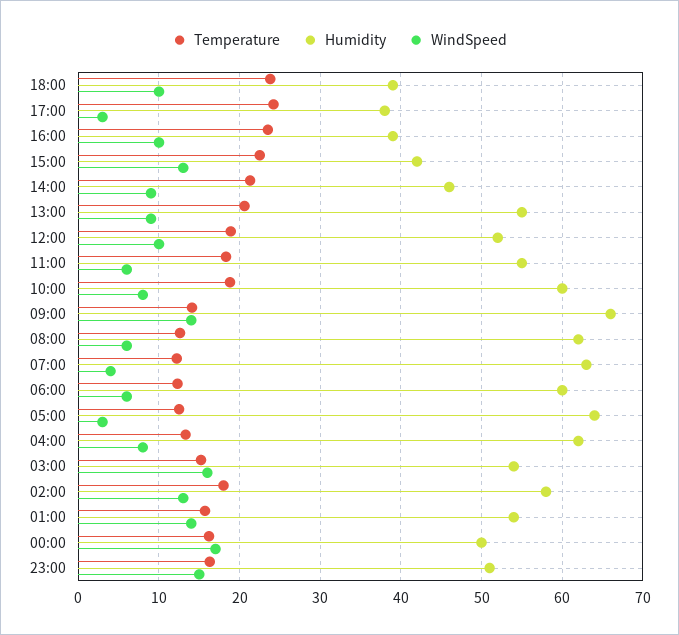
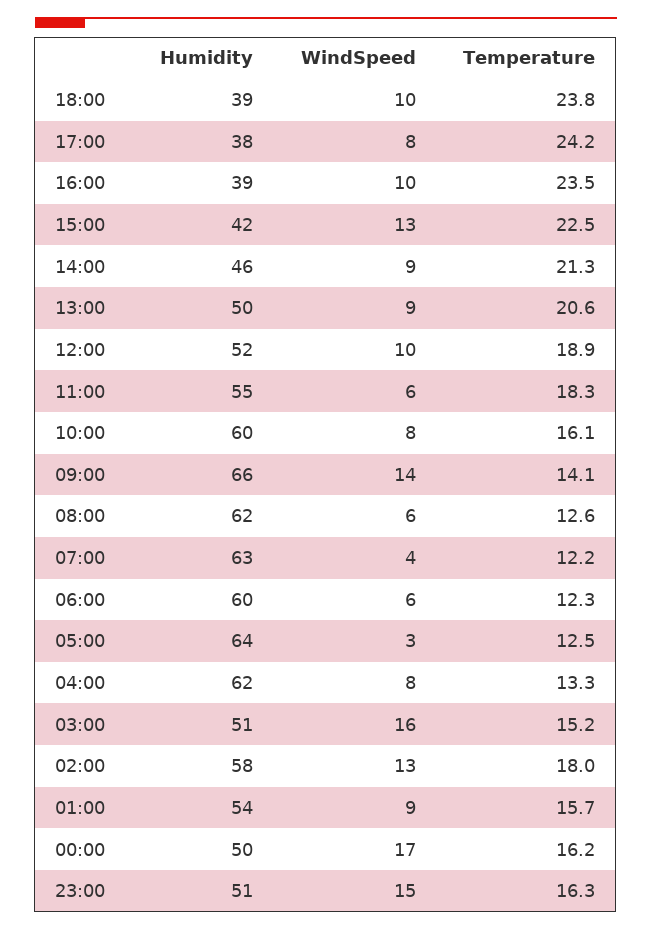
WindSpeed, 17:00: 3 -> 8
Humidity, 13:00: 55 -> 50
Temperature, 10:00: 19 -> 16.1
Humidity, 03:00: 54 -> 51
WindSpeed, 01:00: 14 -> 9

